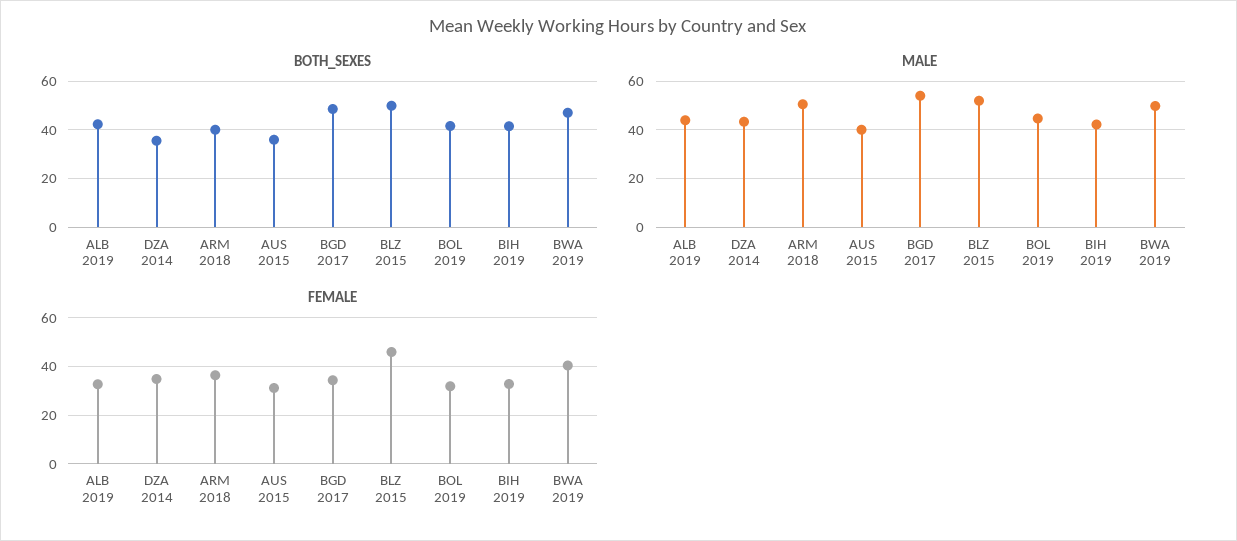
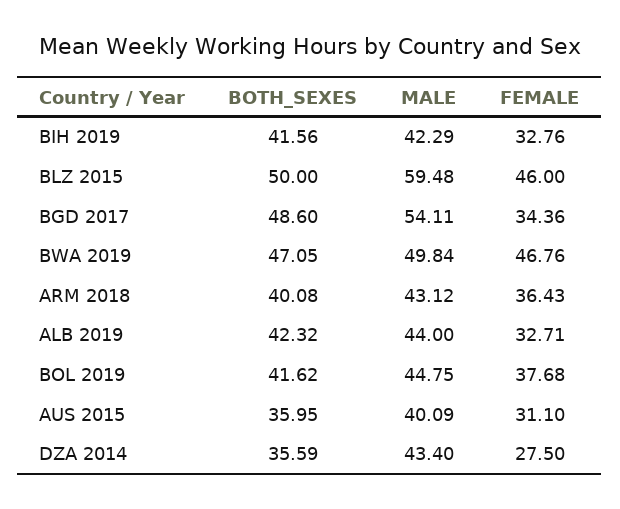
MALE, ARM 2018: 50 -> 43.12
MALE, BLZ 2015: 52.5 -> 59.48
FEMALE, DZA 2014: 35 -> 27.5
FEMALE, BOL 2019: 32.5 -> 37.68
FEMALE, BWA 2019: 40 -> 46.76

